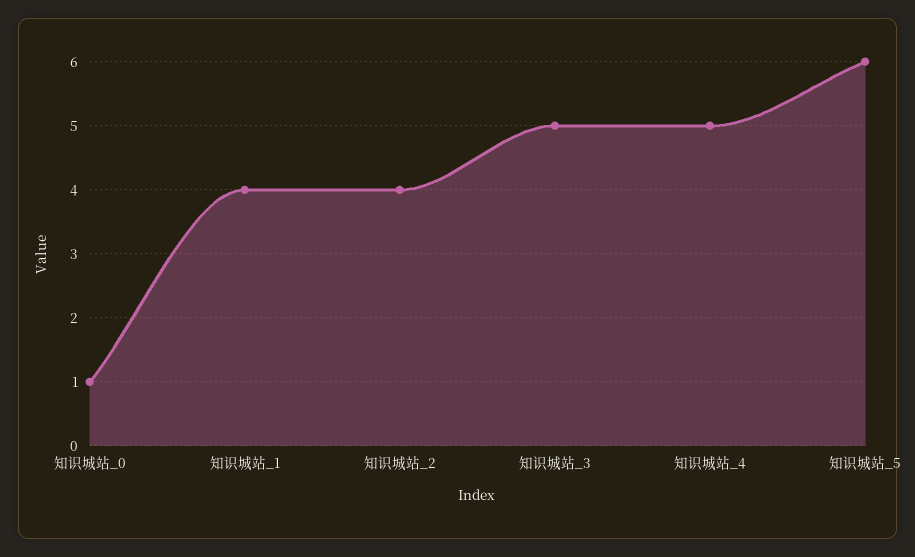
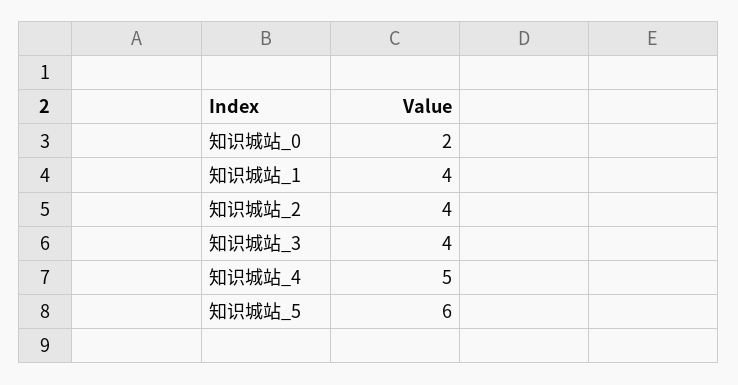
知识城站_0: 1 -> 2
知识城站_3: 5 -> 4

